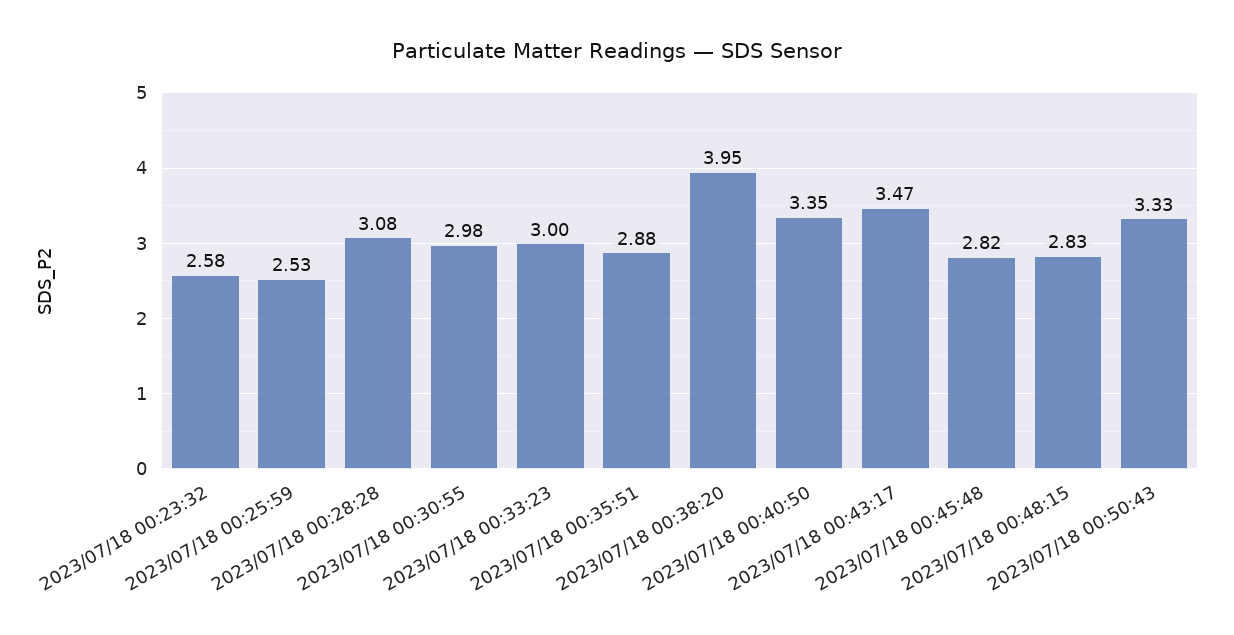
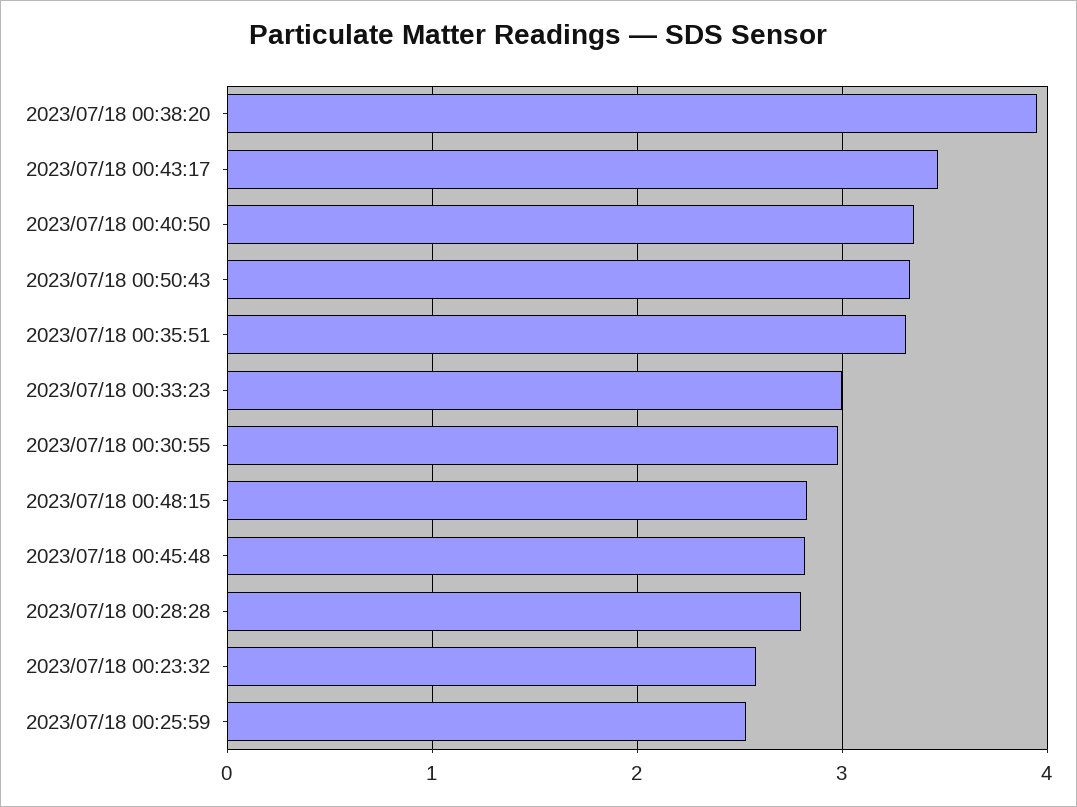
2023/07/18 00:28:28: 3.08 -> 2.8
2023/07/18 00:35:51: 2.88 -> 3.3

